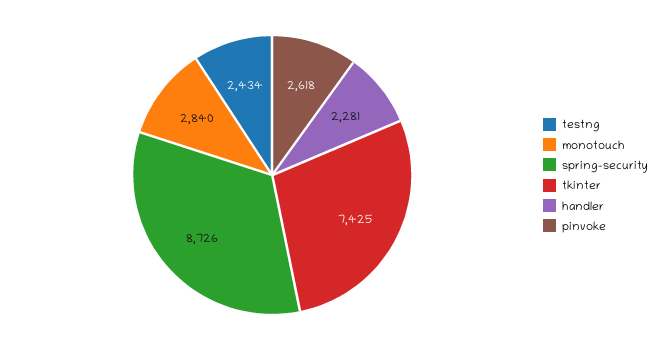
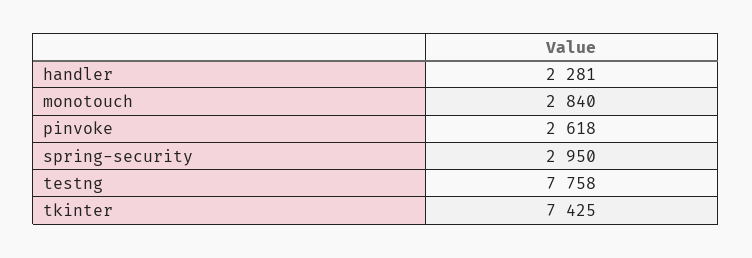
testng: 2434 -> 7758
spring-security: 8726 -> 2950

